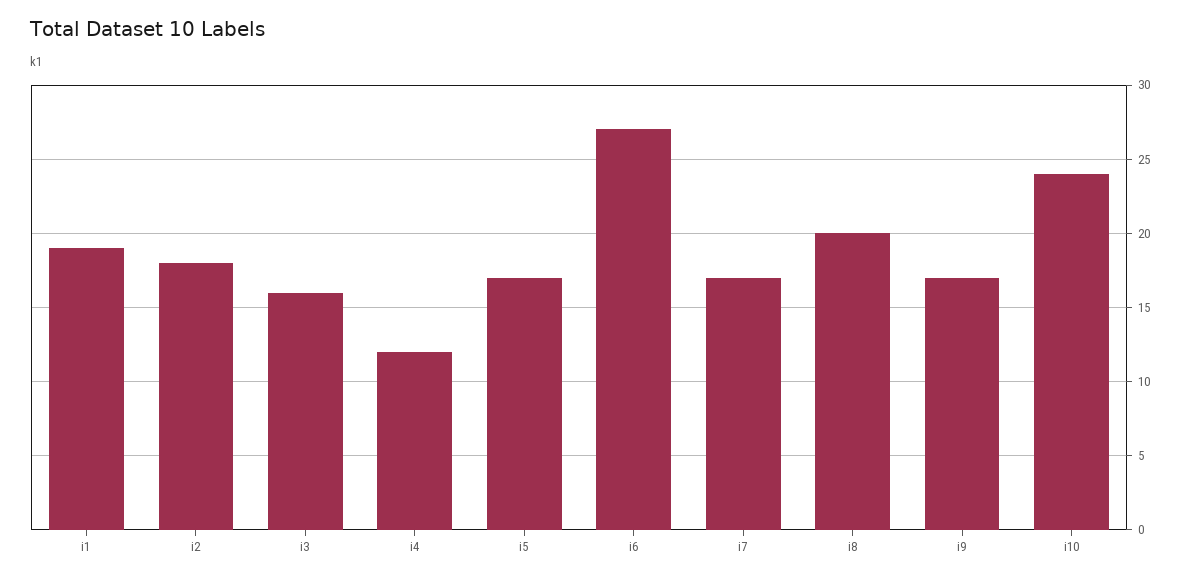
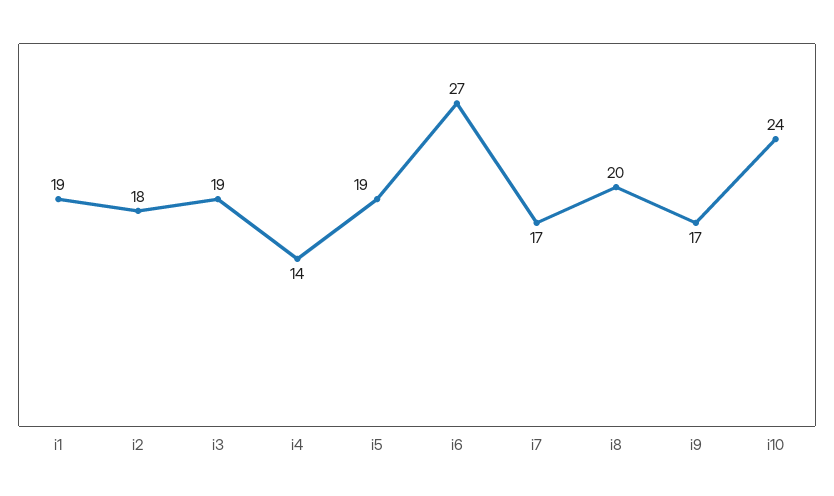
i3: 16 -> 19
i4: 12 -> 14
i5: 17 -> 19

